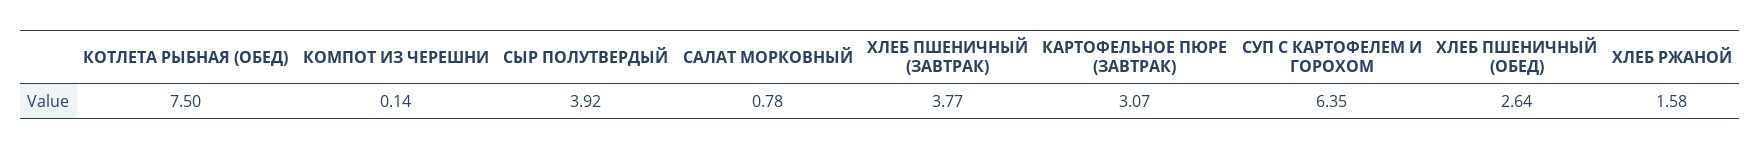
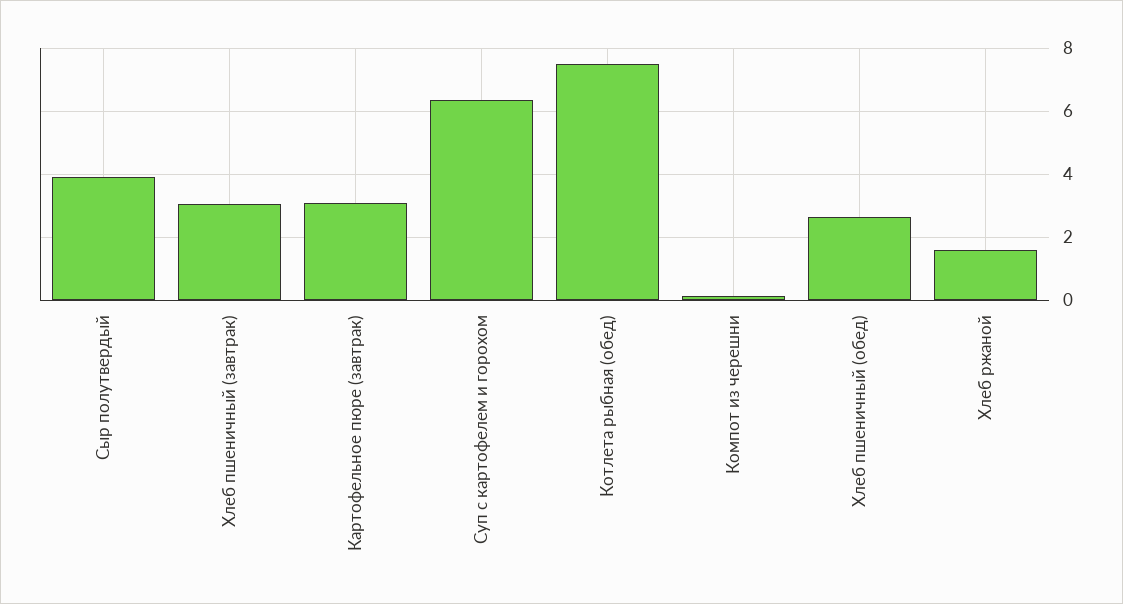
САЛАТ МОРКОВНЫЙ: 0.78 -> none
ХЛЕБ ПШЕНИЧНЫЙ (ЗАВТРАК): 3.77 -> 3

